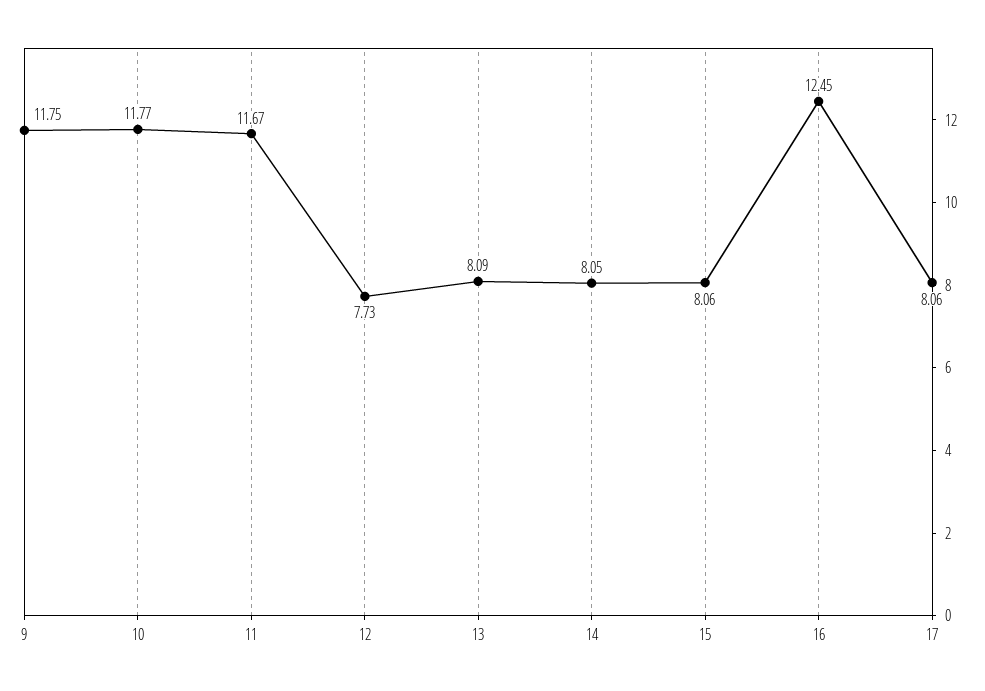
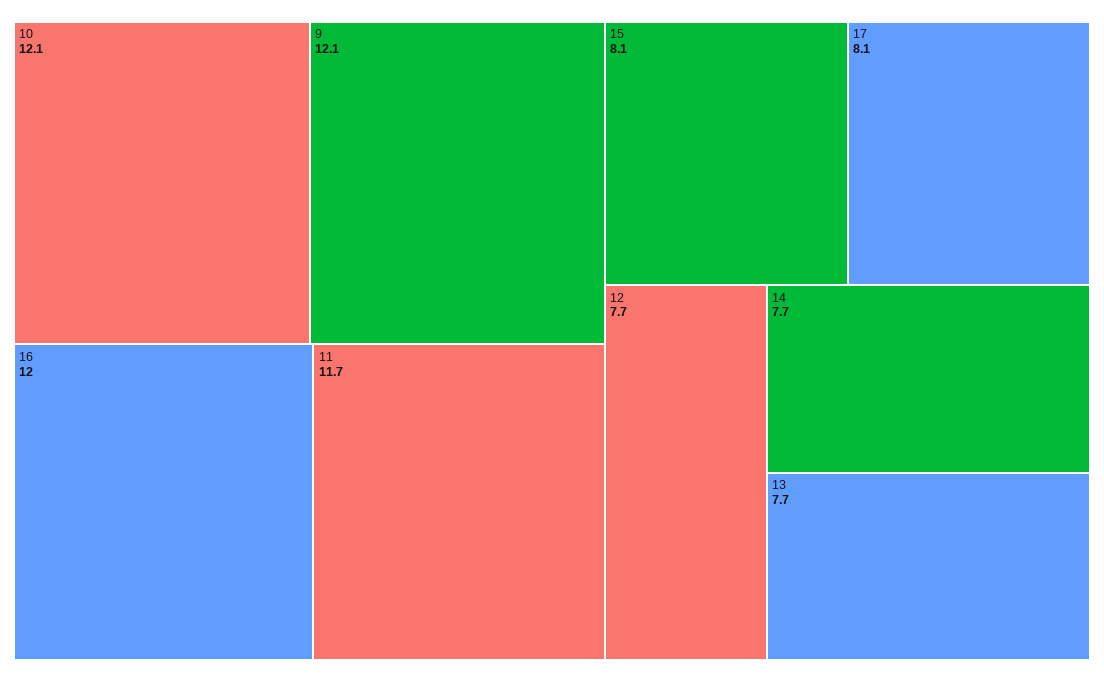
9: 11.75 -> 12.1
10: 11.77 -> 12.1
13: 8.09 -> 7.7
14: 8.05 -> 7.7
16: 12.45 -> 12

